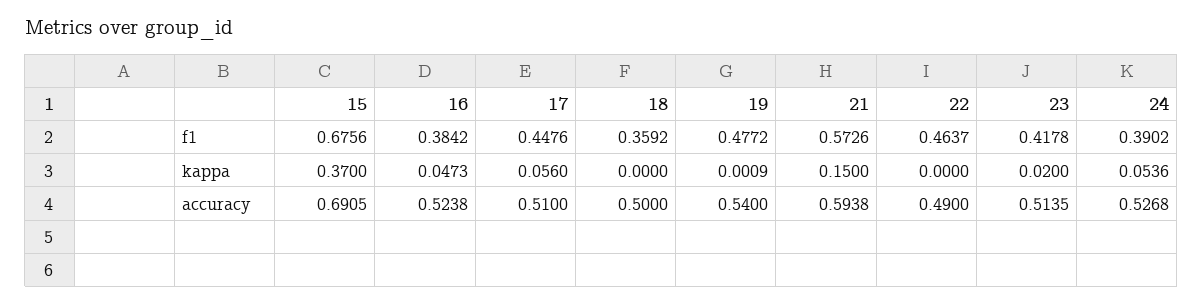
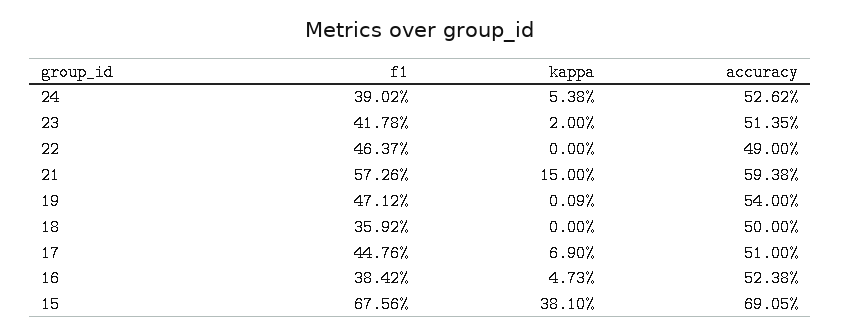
19, f1: 0.4772 -> 0.4712
15, kappa: 0.37 -> 0.381
17, kappa: 0.056 -> 0.069
24, kappa: 0.0536 -> 0.0538
24, accuracy: 0.5268 -> 0.5262

